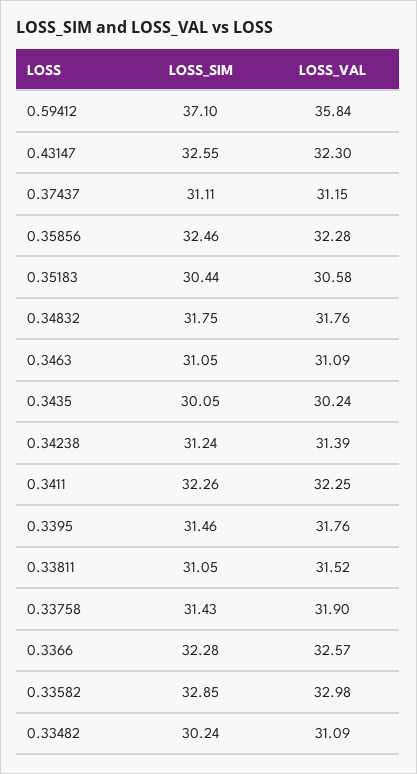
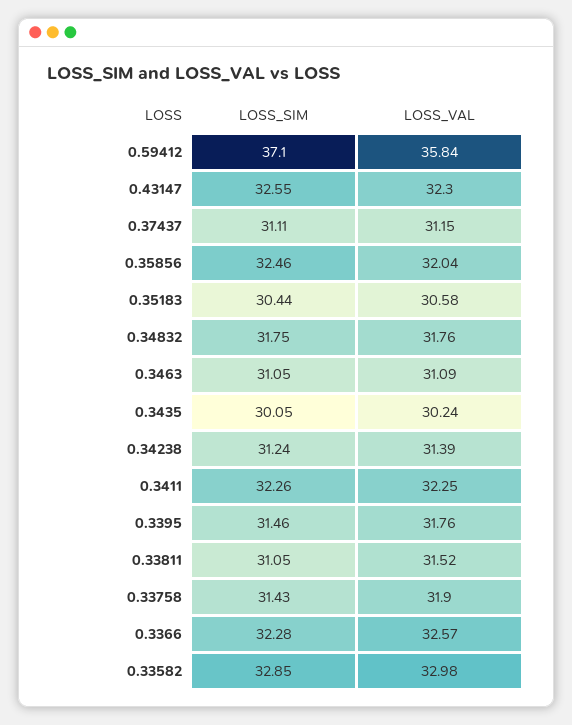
LOSS_VAL, 0.35856: 32.28 -> 32.04
LOSS_SIM, 0.33482: 30.24 -> none
LOSS_VAL, 0.33482: 31.09 -> none

